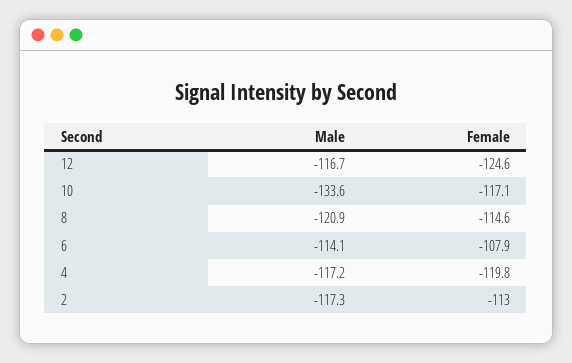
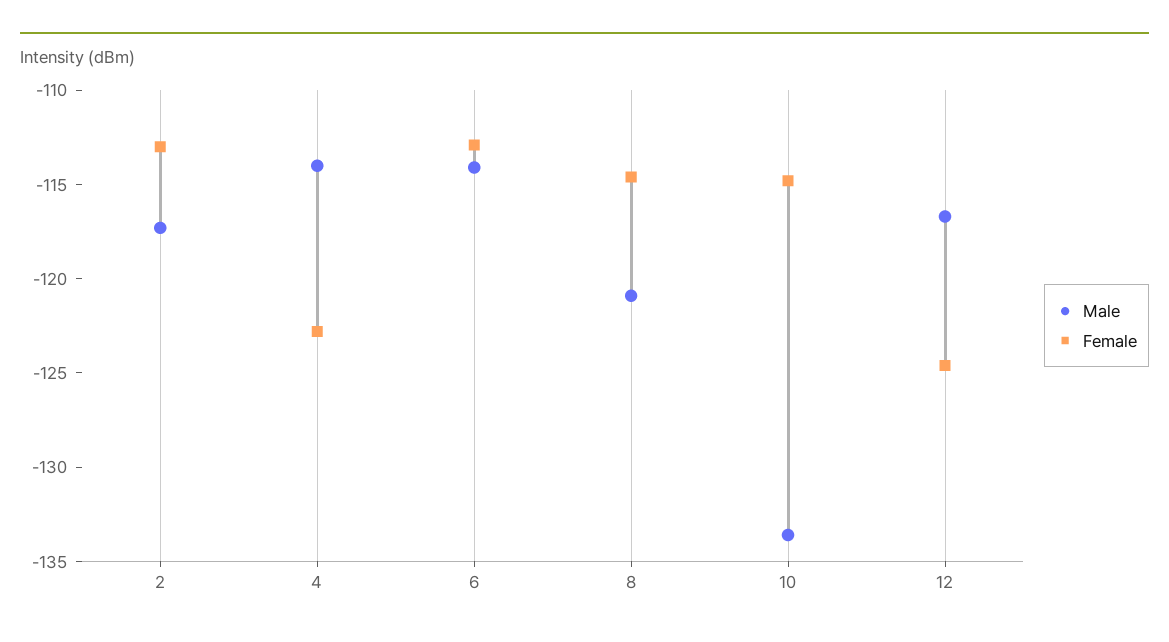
Female, 10: -117.1 -> -115
Female, 6: -107.9 -> -113
Male, 4: -117.2 -> -114
Female, 4: -119.8 -> -123

